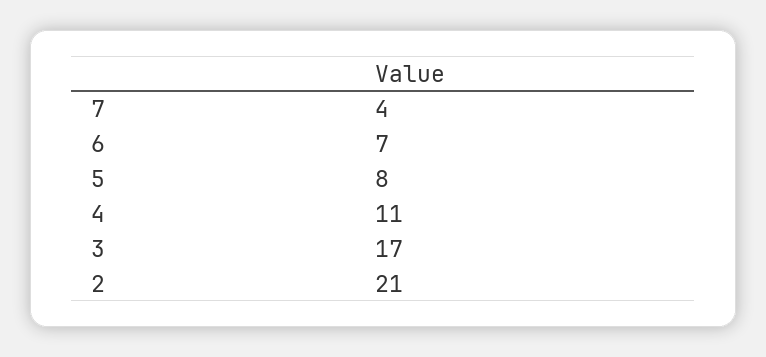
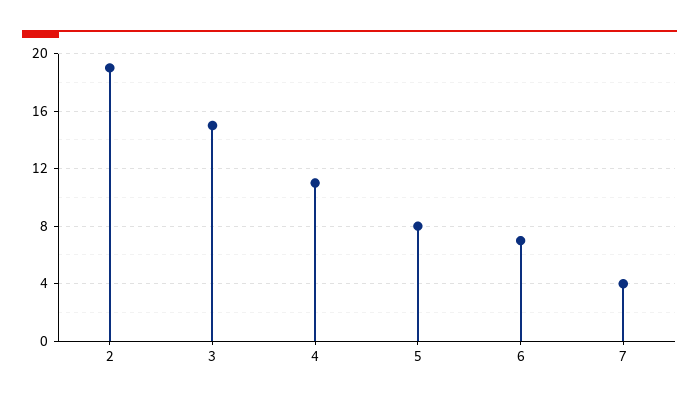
3: 17 -> 15
2: 21 -> 19

